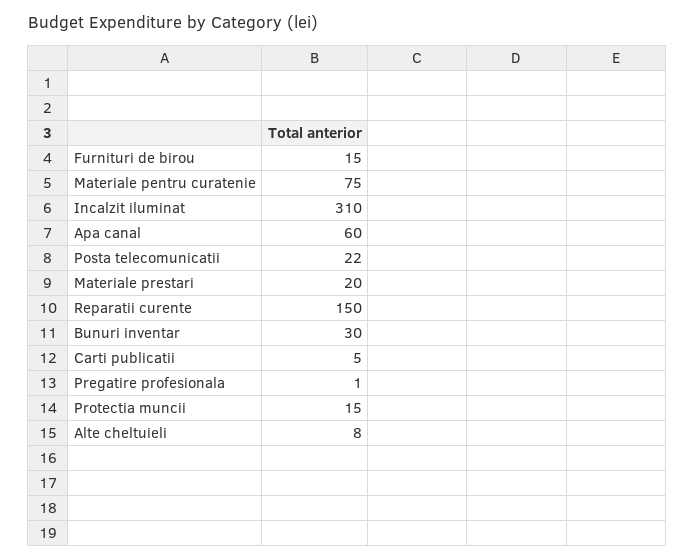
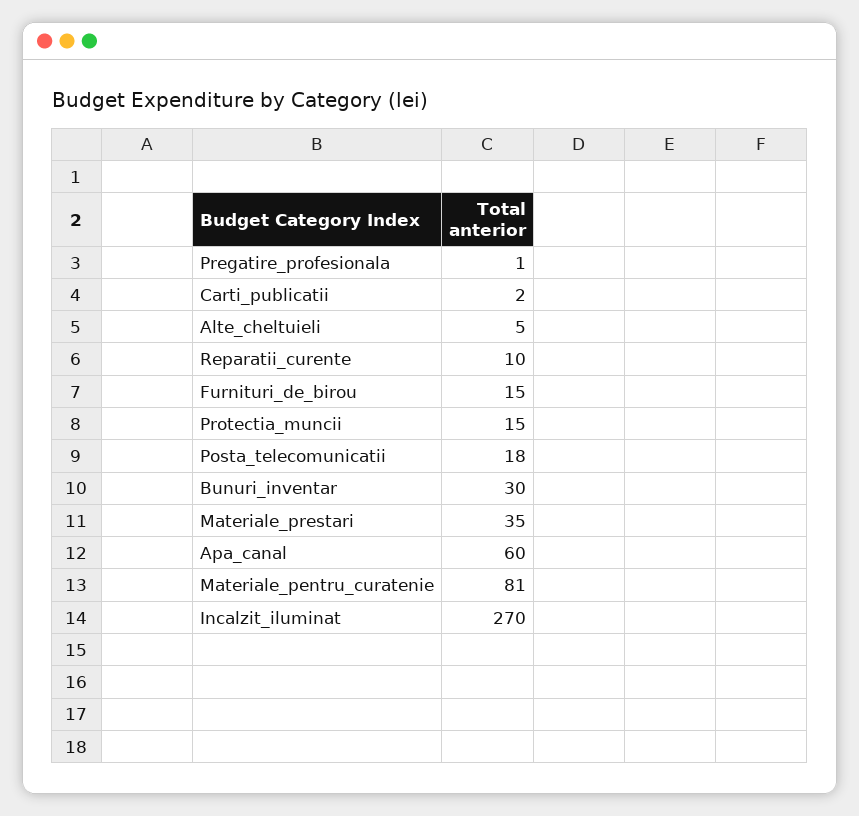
Materiale pentru curatenie: 75 -> 81
Incalzit iluminat: 310 -> 270
Posta telecomunicatii: 22 -> 18
Materiale prestari: 20 -> 35
Reparatii curente: 150 -> 10
Carti publicatii: 5 -> 2
Alte cheltuieli: 8 -> 5

